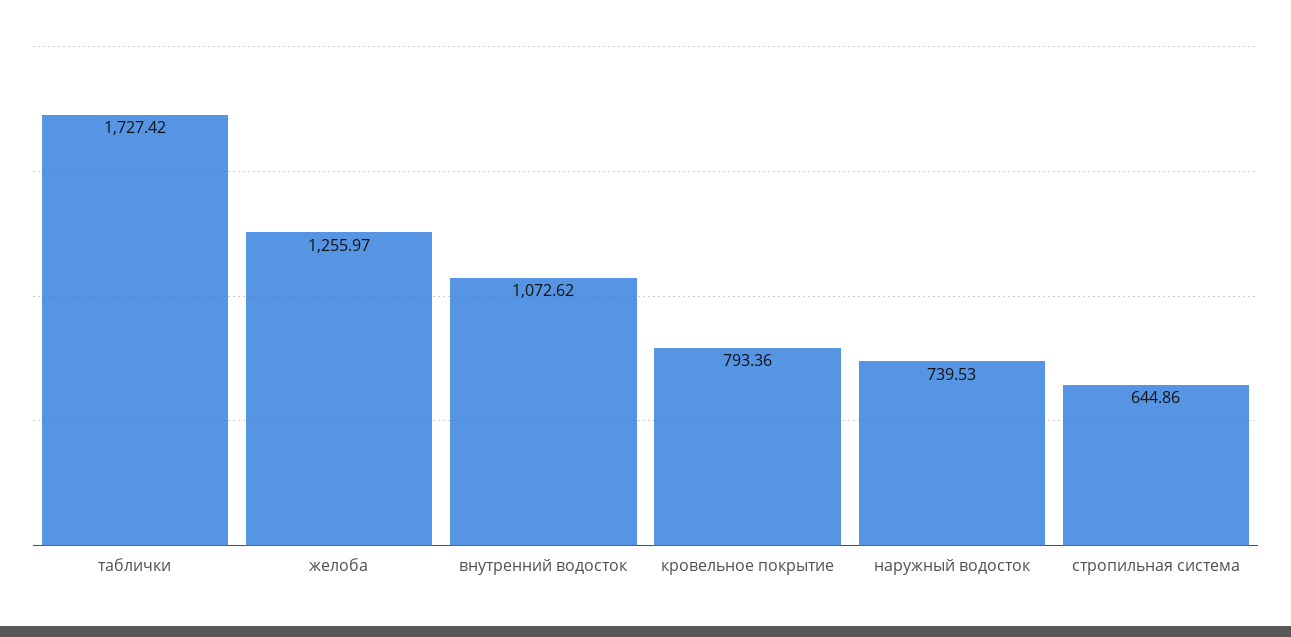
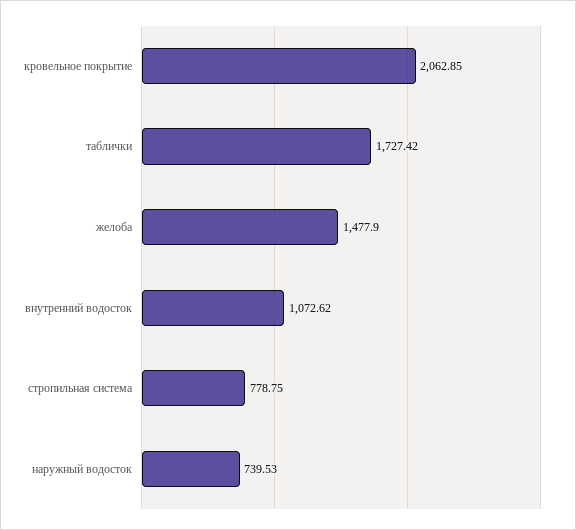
желоба: 1255.97 -> 1477.9
кровельное покрытие: 793.36 -> 2062.85
стропильная система: 644.86 -> 778.75

